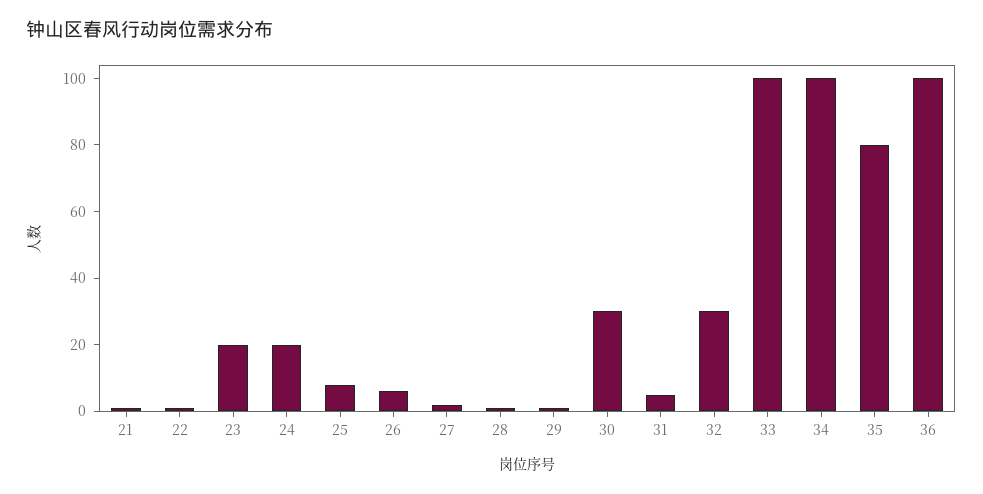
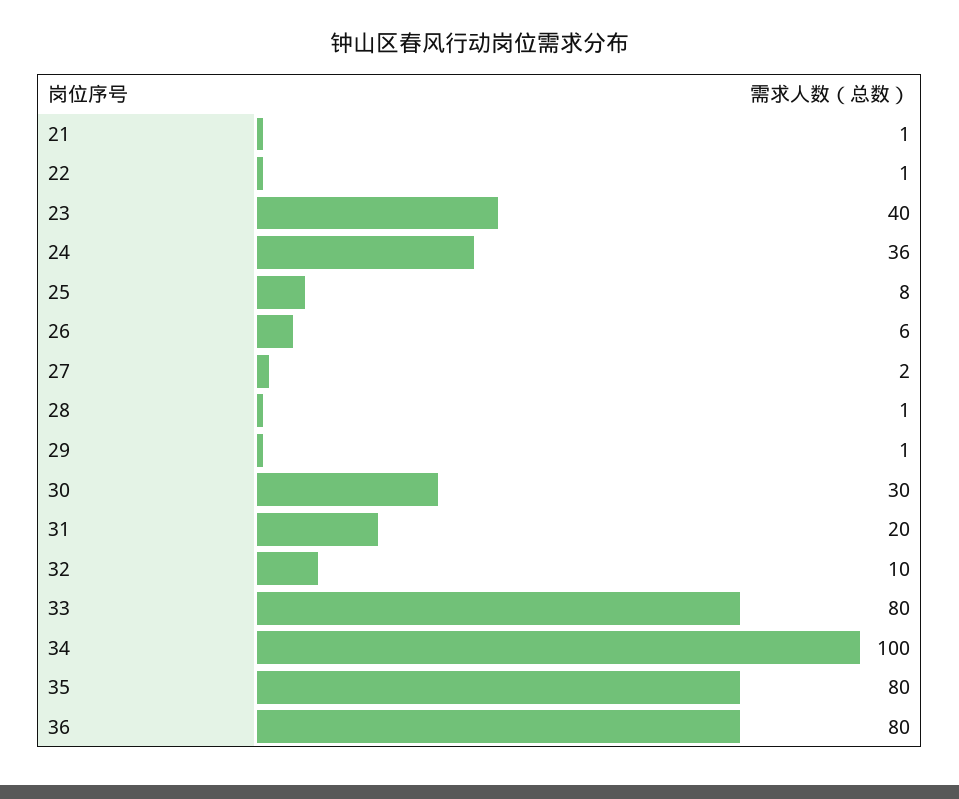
23: 20 -> 40
24: 20 -> 36
31: 5 -> 20
32: 30 -> 10
33: 100 -> 80
36: 100 -> 80

